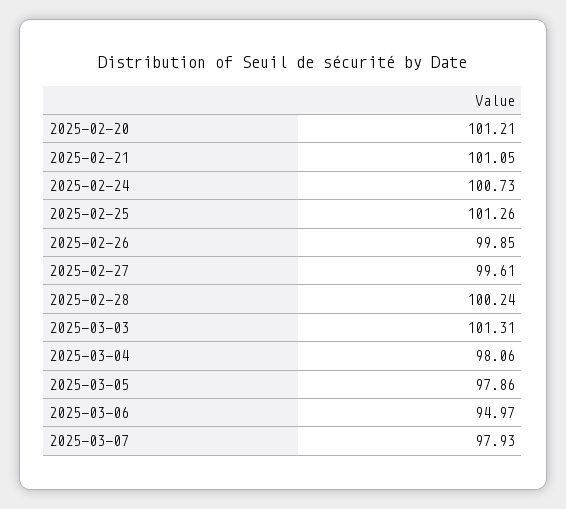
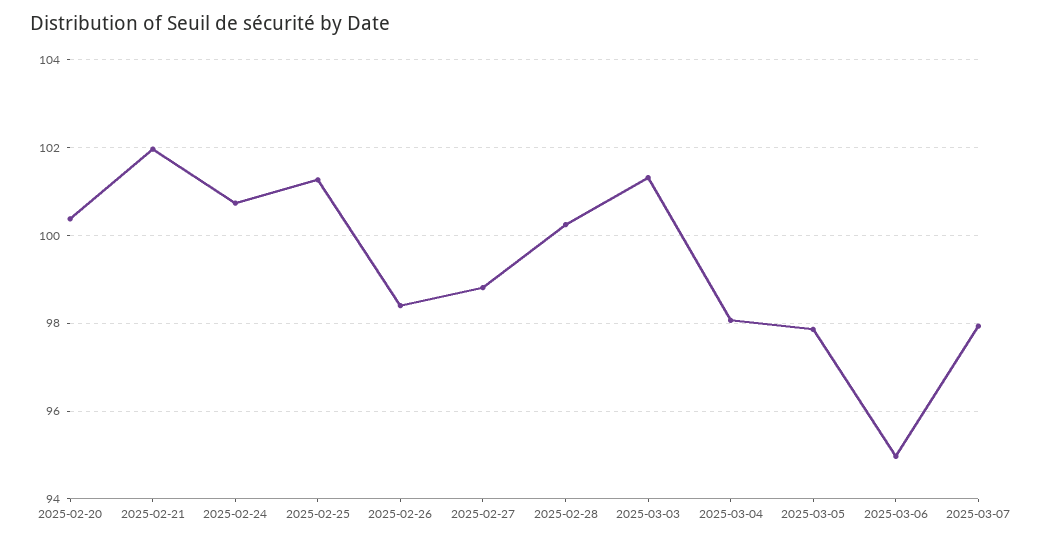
2025-02-20: 101.21 -> 100.4
2025-02-21: 101.05 -> 102
2025-02-26: 99.85 -> 98.4
2025-02-27: 99.61 -> 98.8

